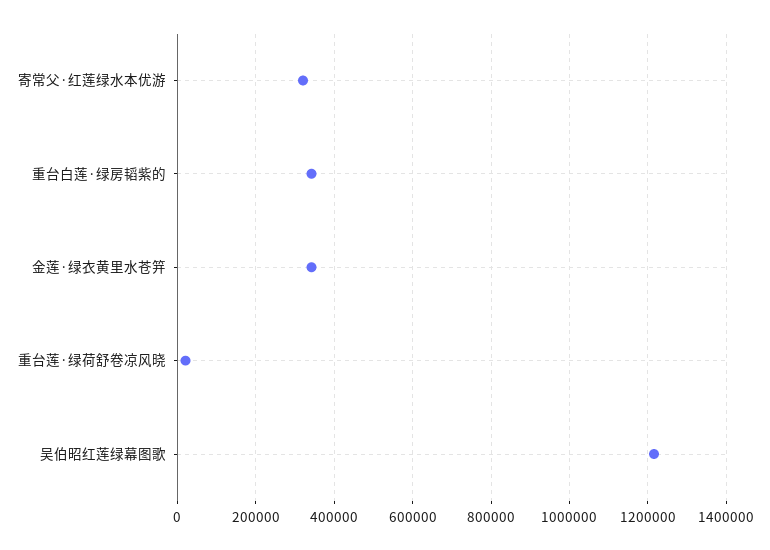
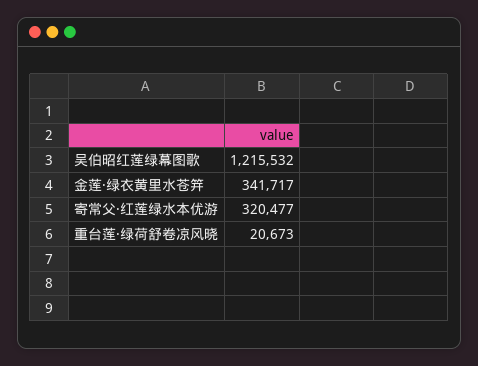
重台白莲·绿房韬紫的: 340000 -> none

